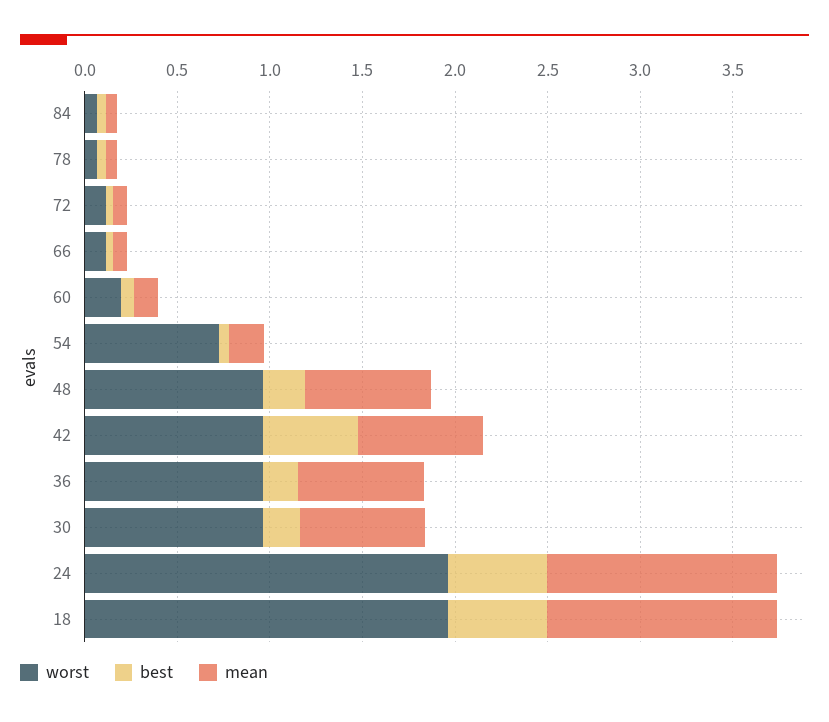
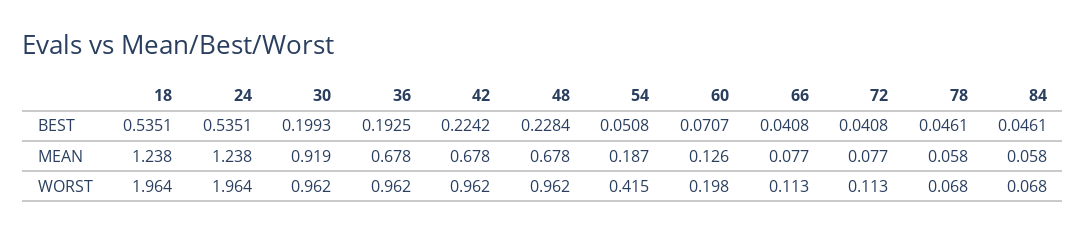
worst, 54: 0.7 -> 0.415
best, 42: 0.5 -> 0.2242
mean, 30: 0.7 -> 0.919

